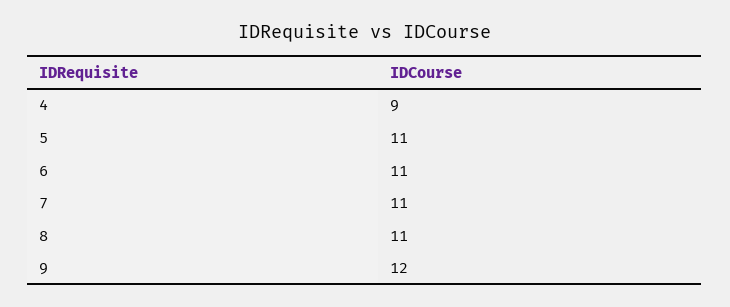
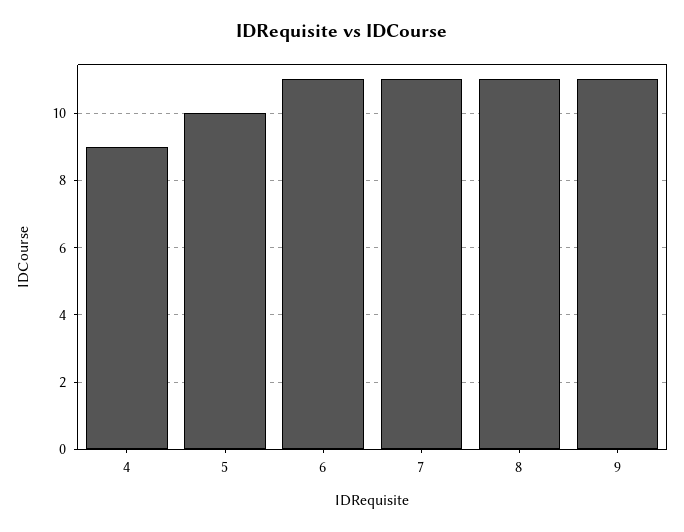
5: 11 -> 10
9: 12 -> 11

